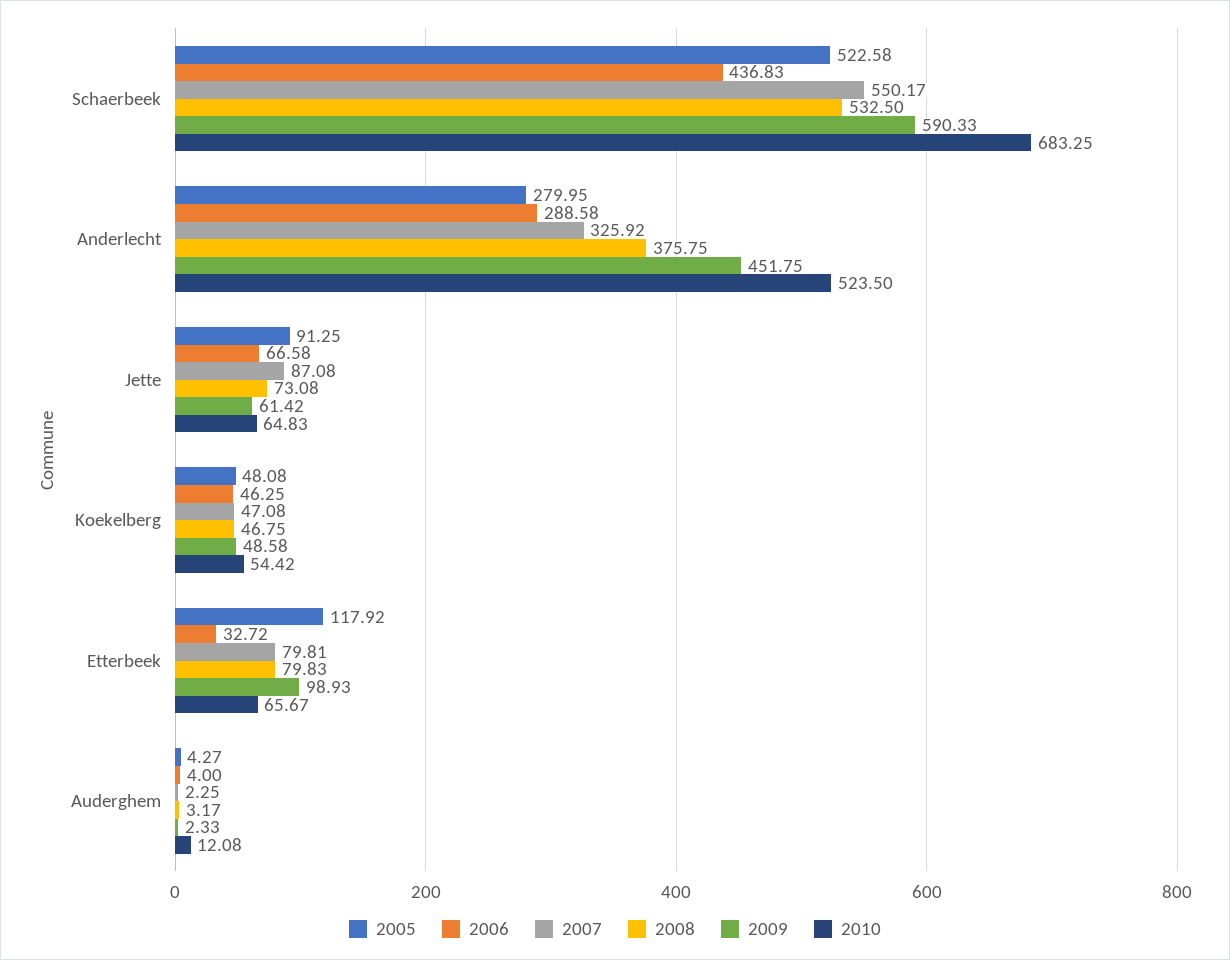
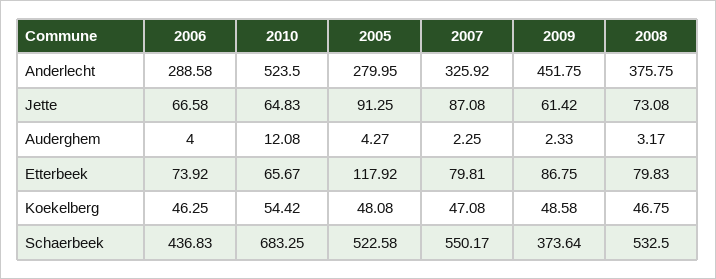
2009, Schaerbeek: 590.33 -> 373.64
2006, Etterbeek: 32.72 -> 73.92
2009, Etterbeek: 98.93 -> 86.75

